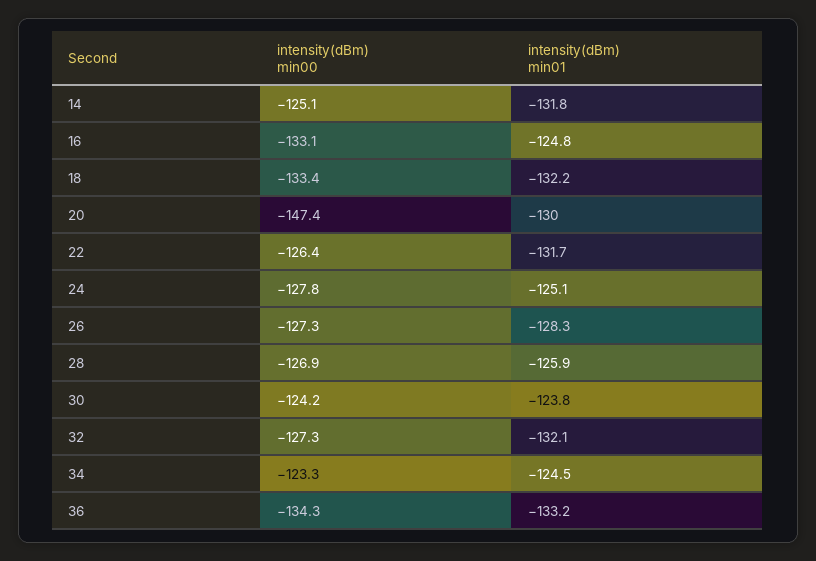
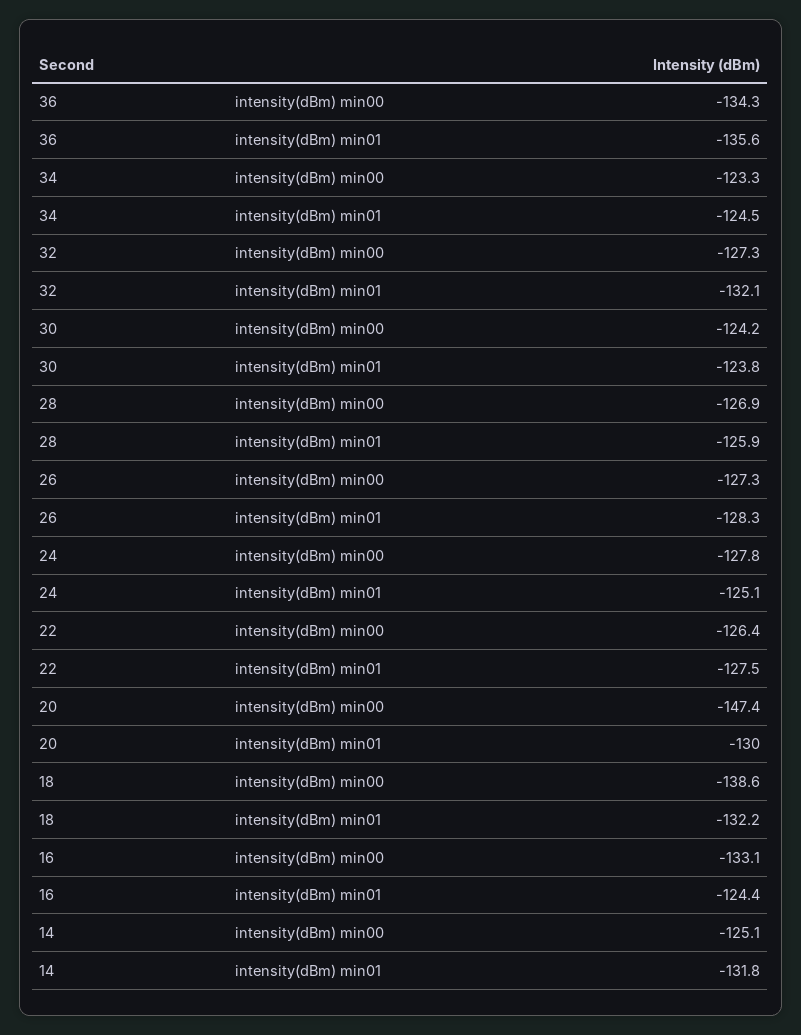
intensity(dBm) min01, 16: -124.8 -> -124.4
intensity(dBm) min00, 18: -133.4 -> -138.6
intensity(dBm) min01, 22: -131.7 -> -127.5
intensity(dBm) min01, 36: -133.2 -> -135.6

